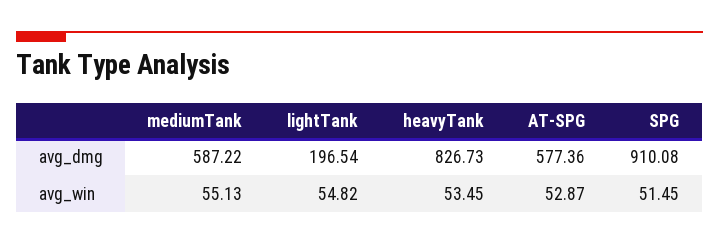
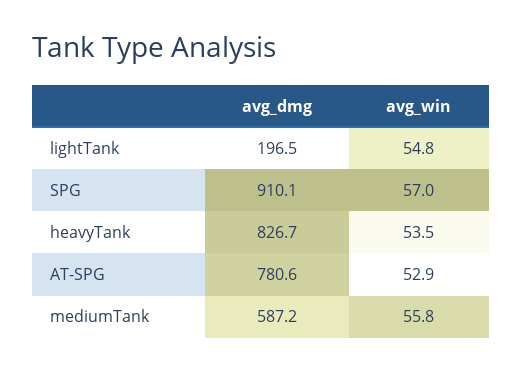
AT-SPG, avg_dmg: 577.36 -> 780.6
mediumTank, avg_win: 55.13 -> 55.8
SPG, avg_win: 51.45 -> 57

